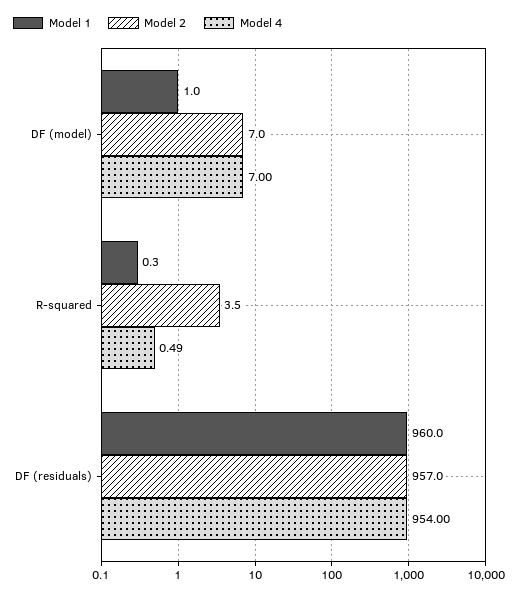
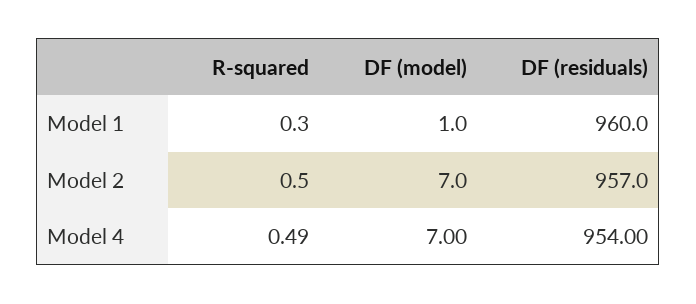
Model 2, R-squared: 3.5 -> 0.5

